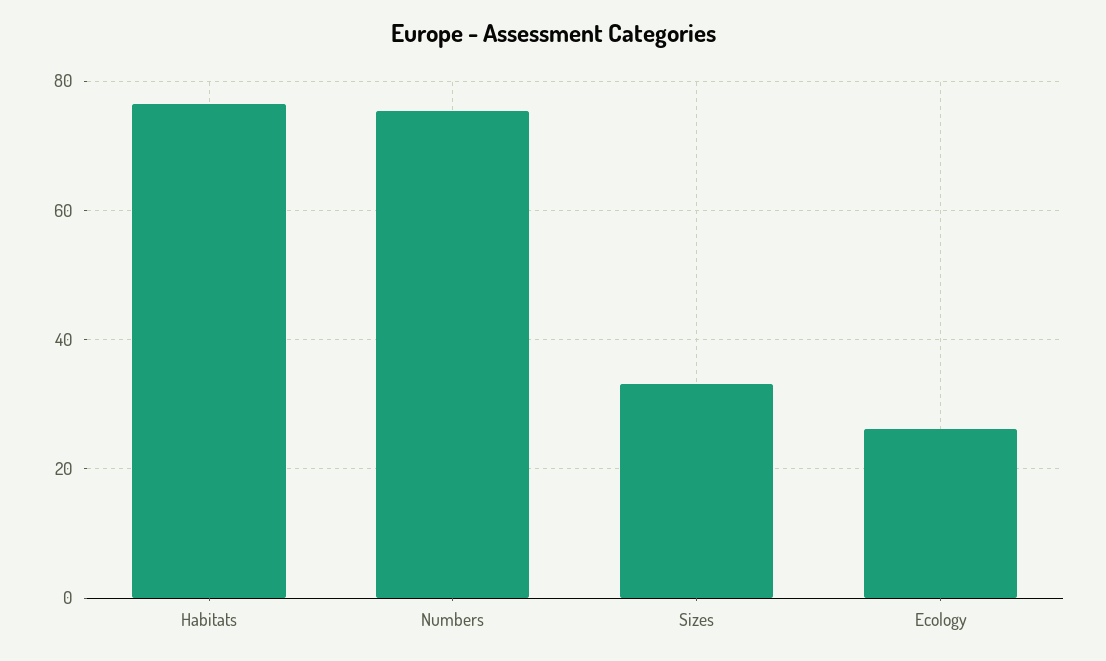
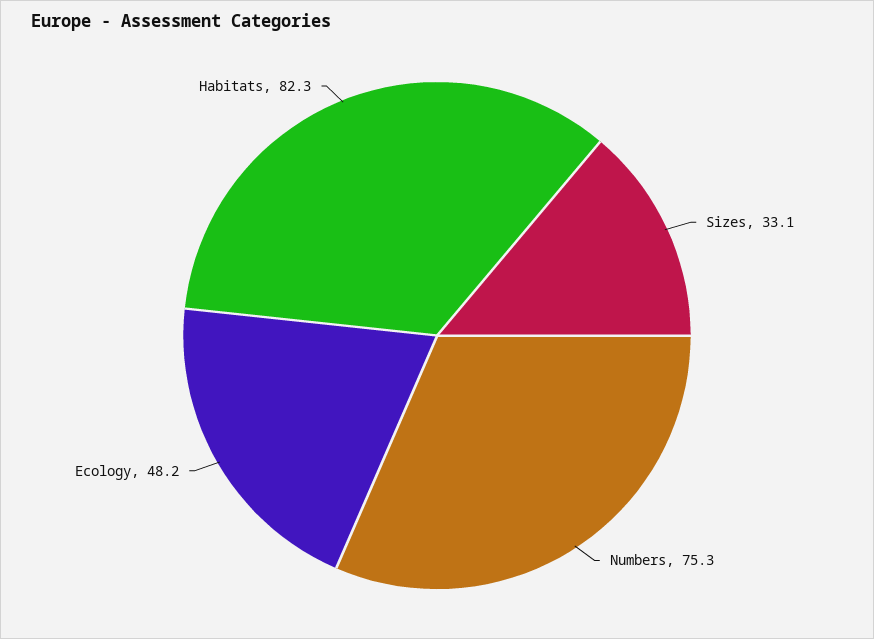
Habitats: 76 -> 82.3
Ecology: 26 -> 48.2

